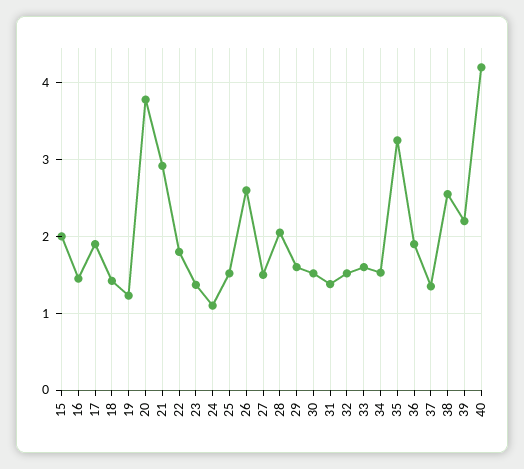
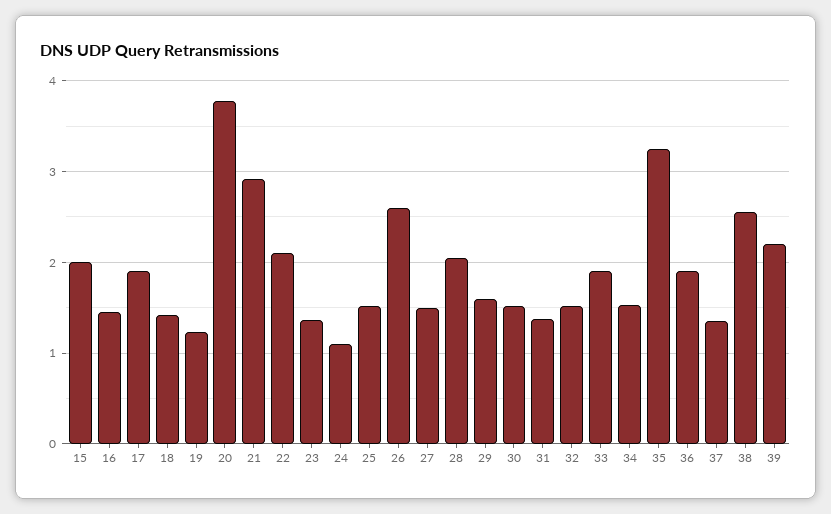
22: 1.8 -> 2.1
33: 1.6 -> 1.9
40: 4.2 -> none

